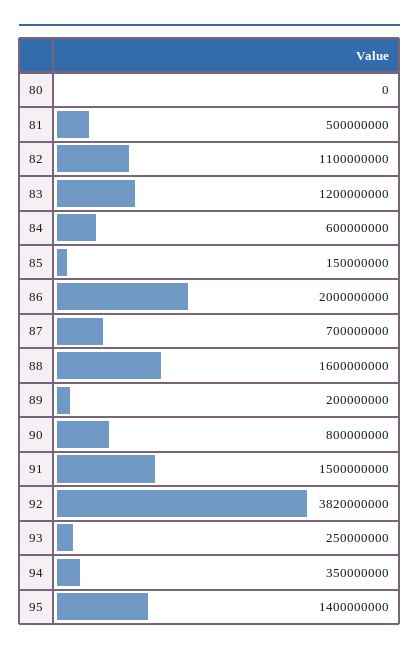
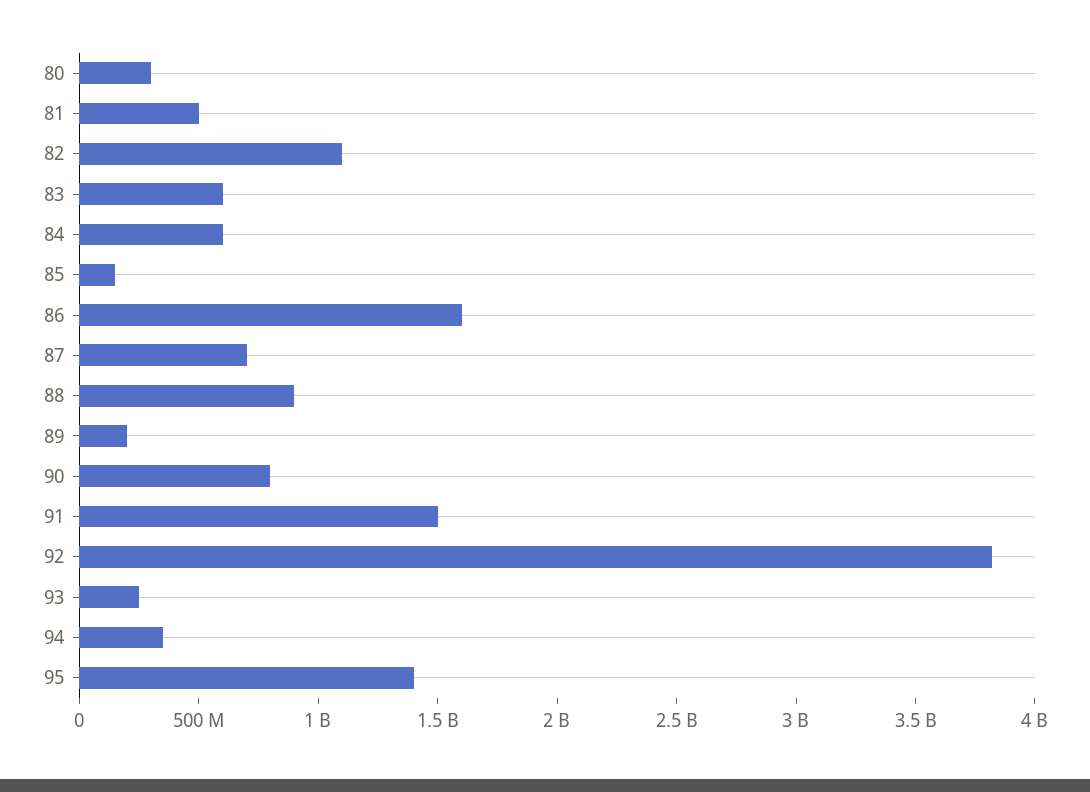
80: 0 -> 300000000
83: 1200000000 -> 600000000
86: 2000000000 -> 1600000000
88: 1600000000 -> 900000000

